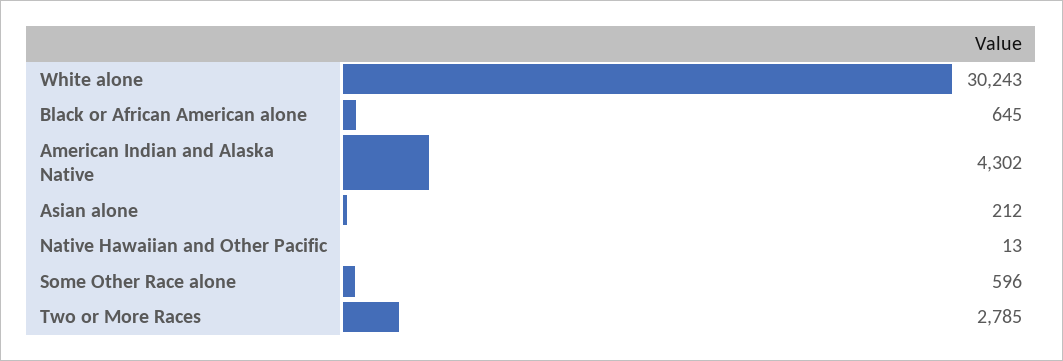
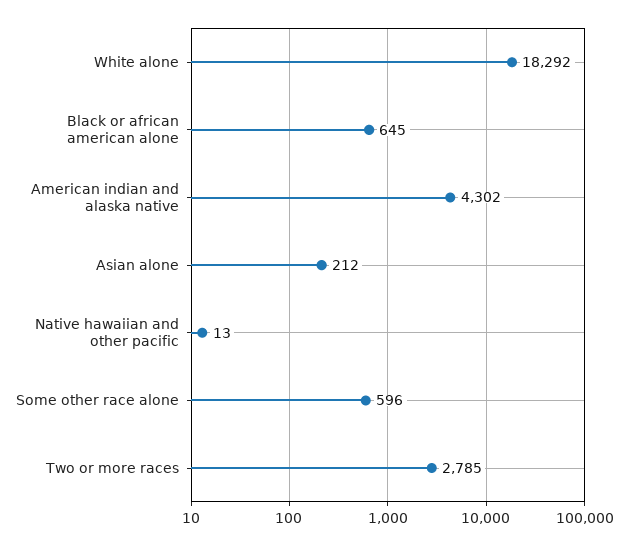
White alone: 30243 -> 18292

